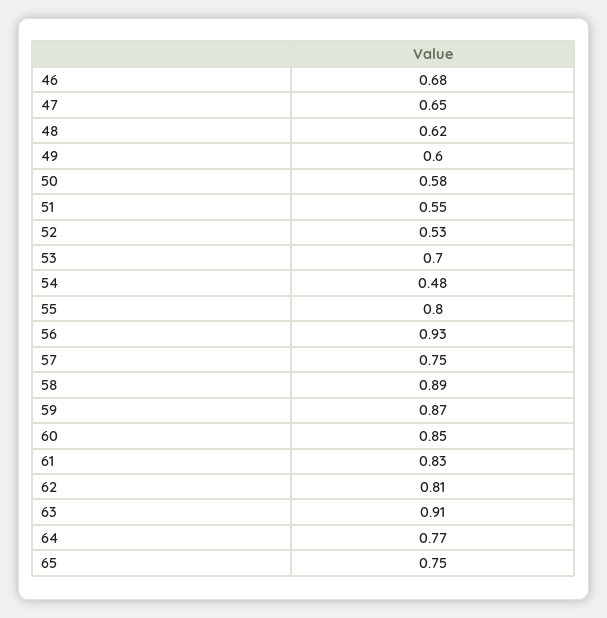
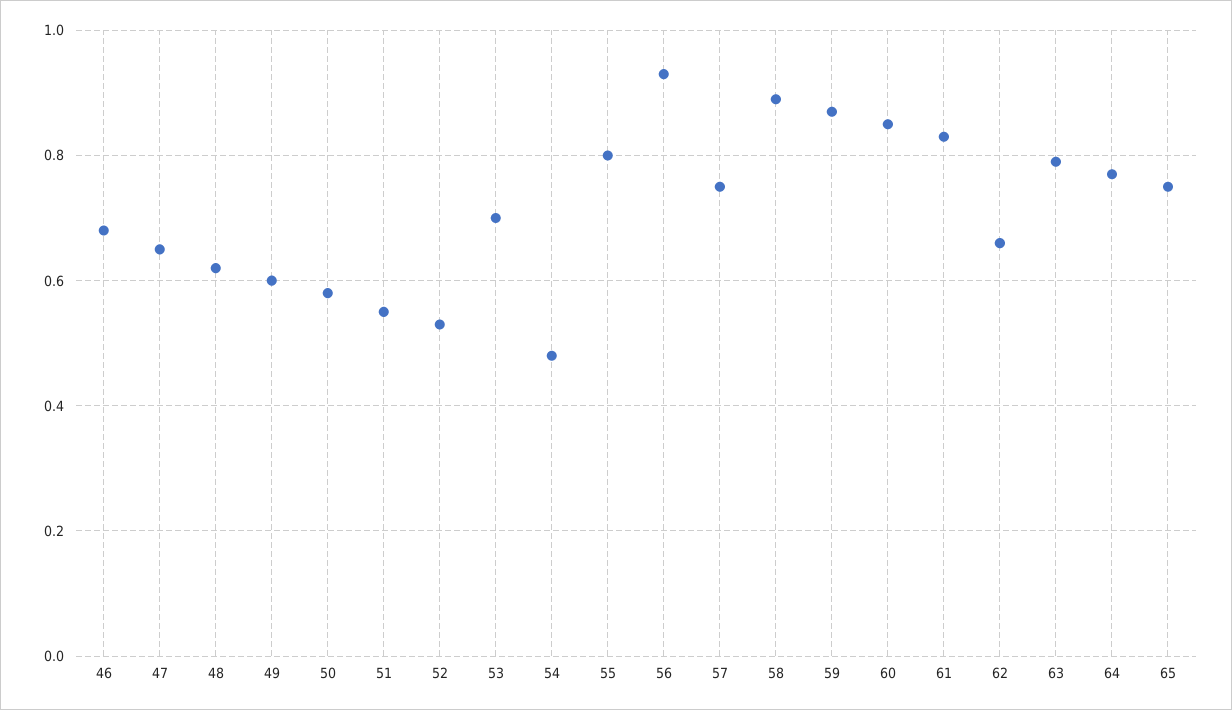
62: 0.81 -> 0.65
63: 0.91 -> 0.8

